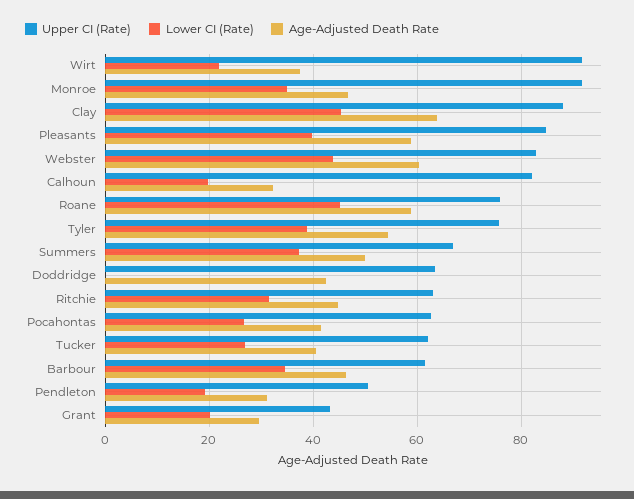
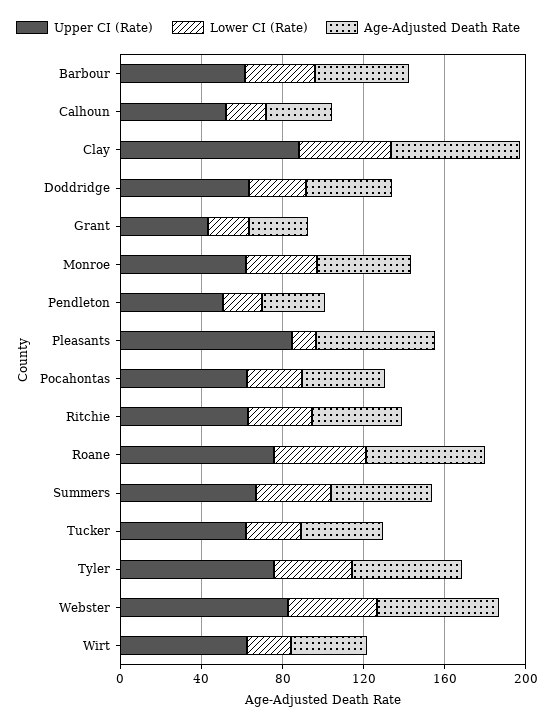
Upper CI (Rate), Wirt: 92 -> 60
Upper CI (Rate), Monroe: 92 -> 60
Lower CI (Rate), Pleasants: 40 -> 10
Upper CI (Rate), Calhoun: 82 -> 50
Lower CI (Rate), Doddridge: 0 -> 30

